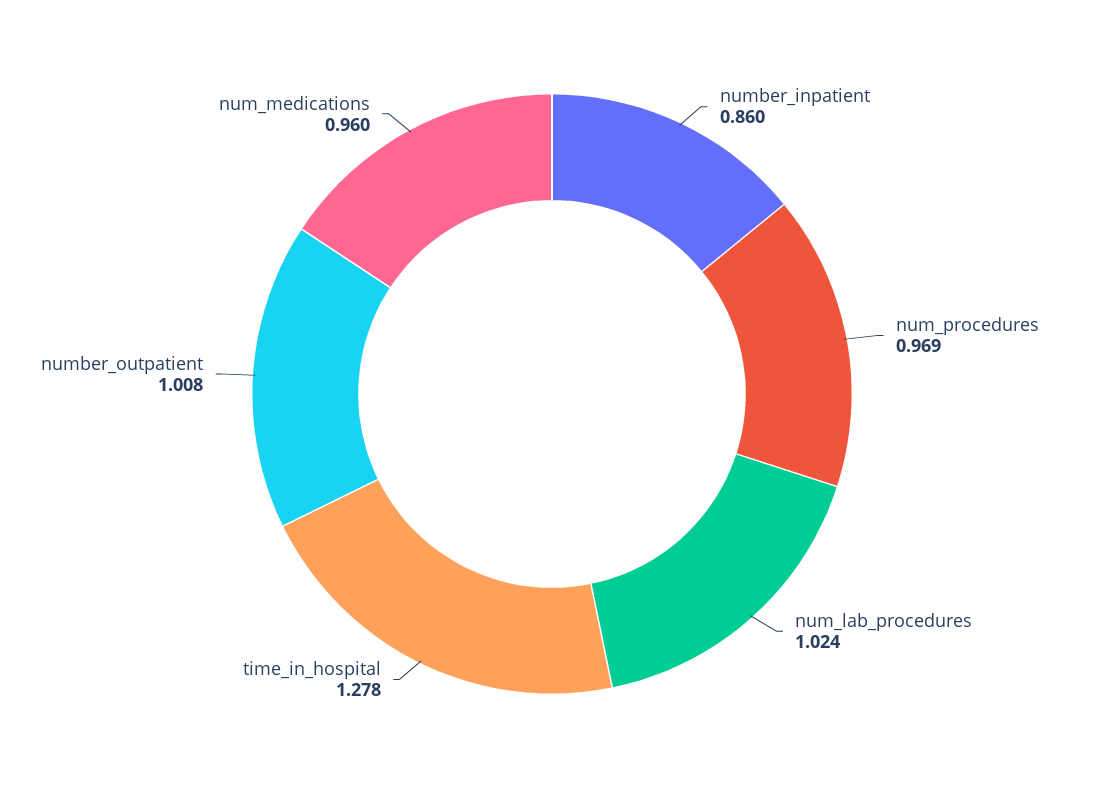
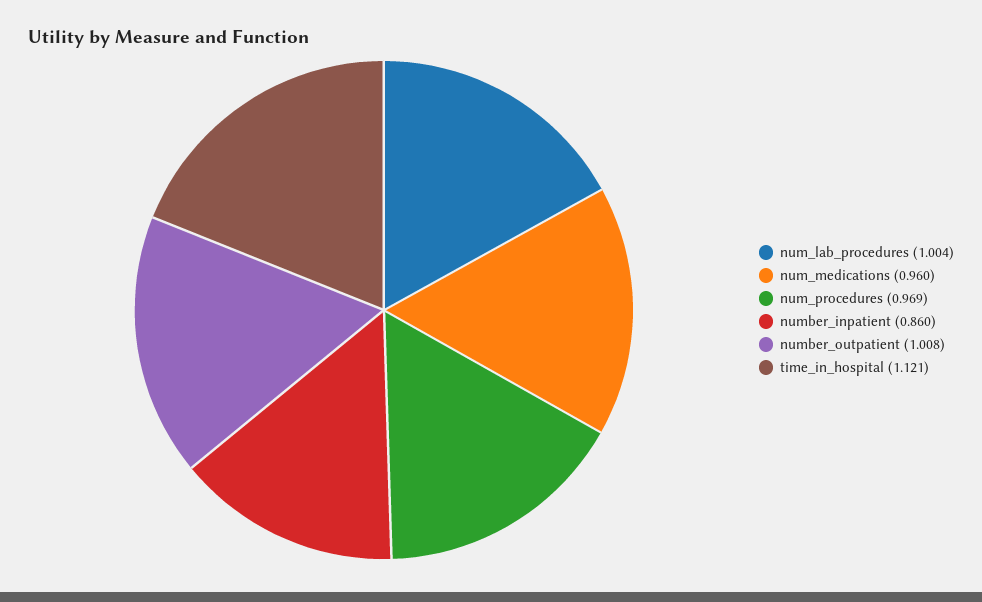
num_lab_procedures: 1.024 -> 1.004
time_in_hospital: 1.278 -> 1.121

